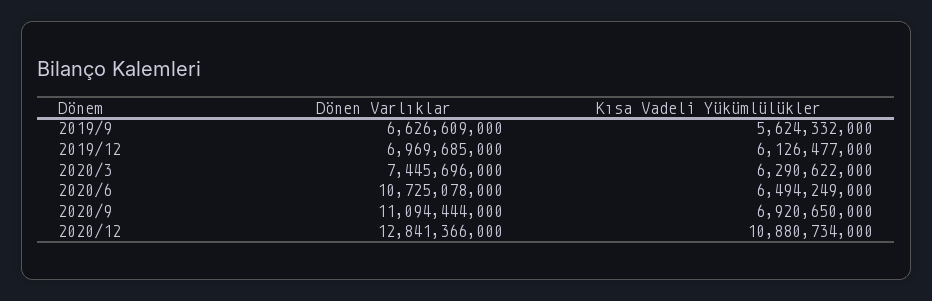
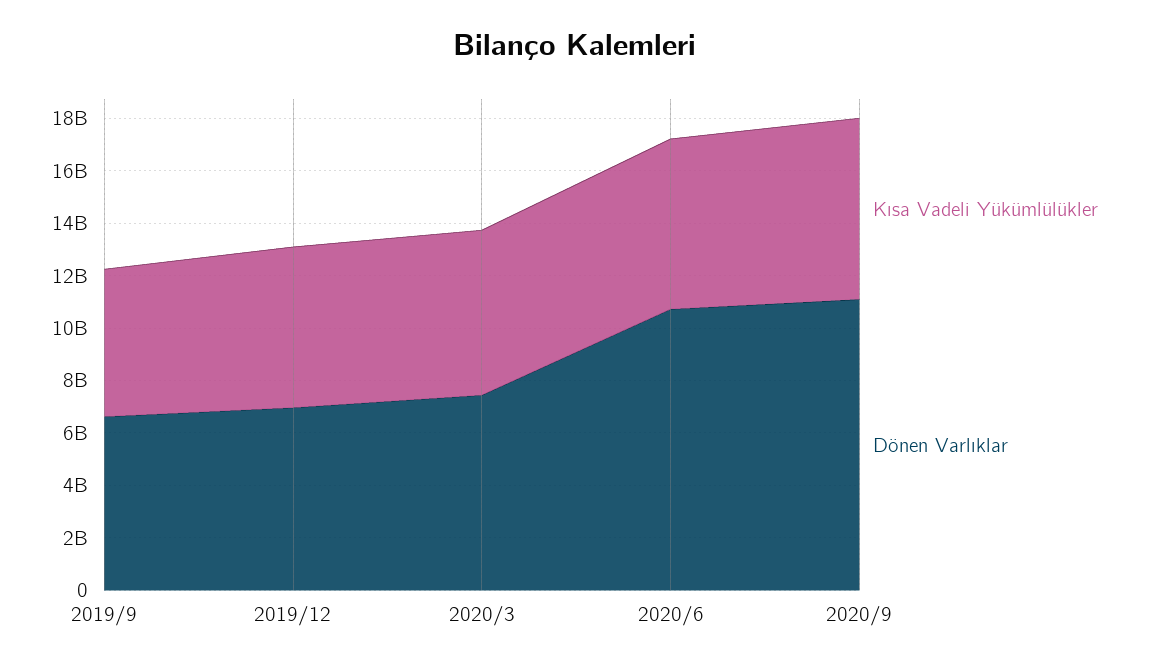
Dönen Varlıklar, 2020/12: 12841366000 -> none
Kısa Vadeli Yükümlülükler, 2020/12: 10880734000 -> none

